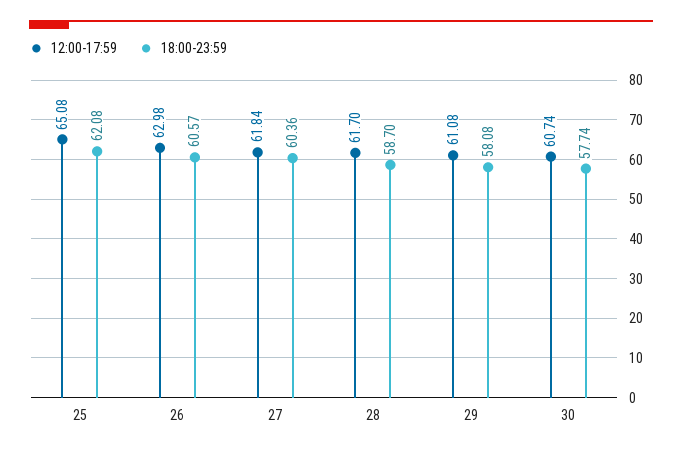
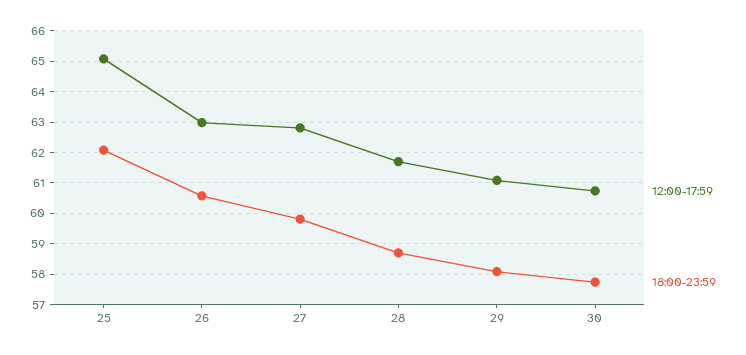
12:00-17:59, 27: 61.84 -> 62.8
18:00-23:59, 27: 60.36 -> 59.8

